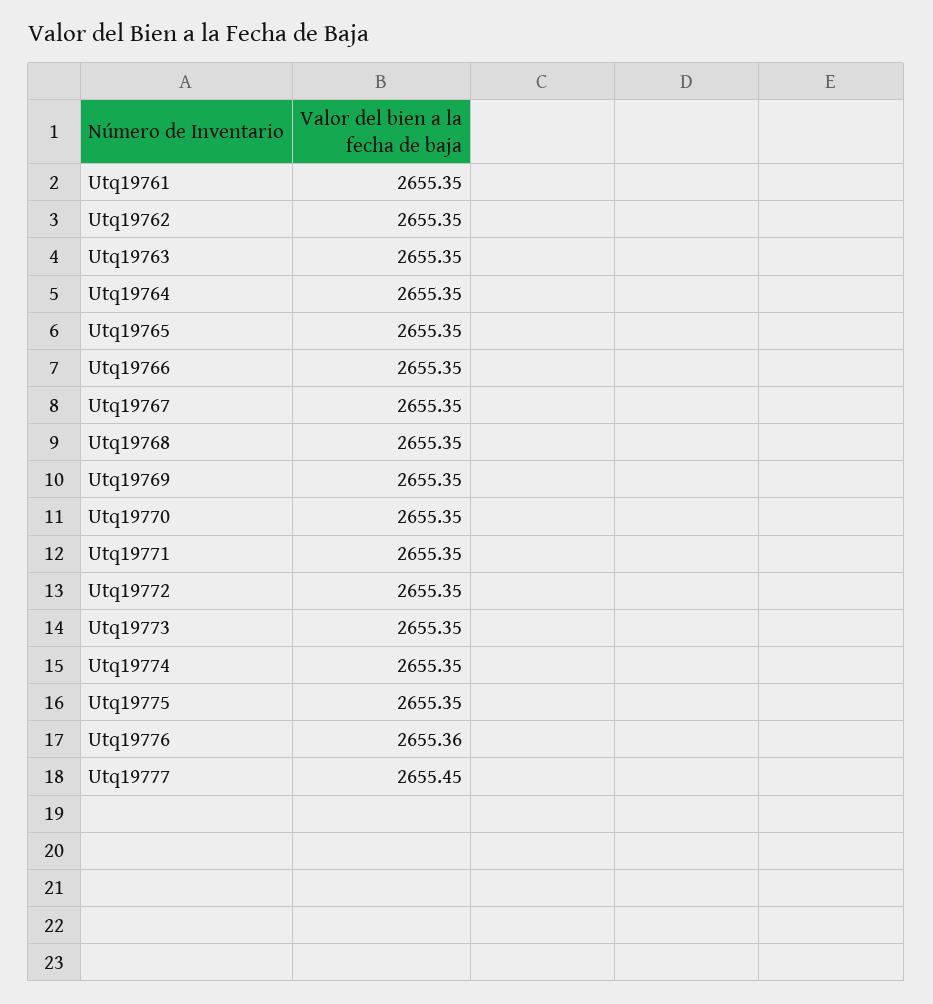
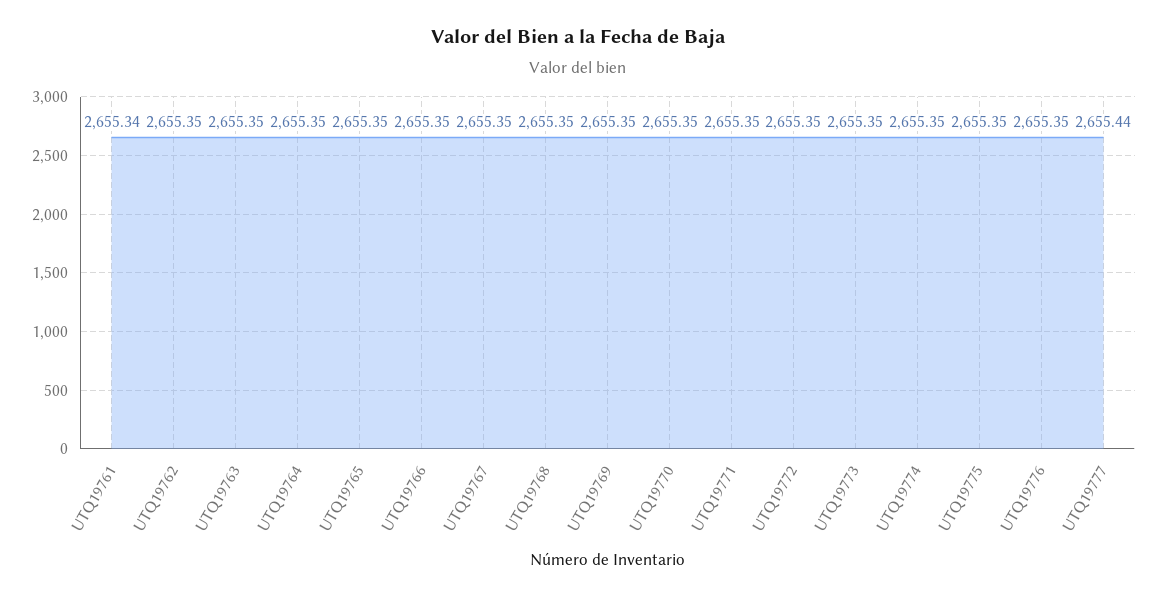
Utq19761: 2655.35 -> 2655.34
Utq19776: 2655.36 -> 2655.35
Utq19777: 2655.45 -> 2655.44

